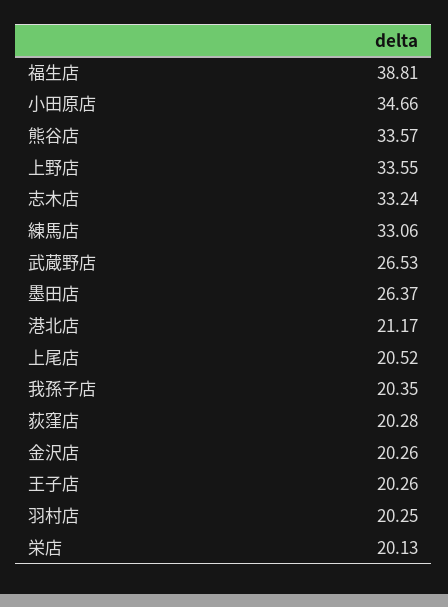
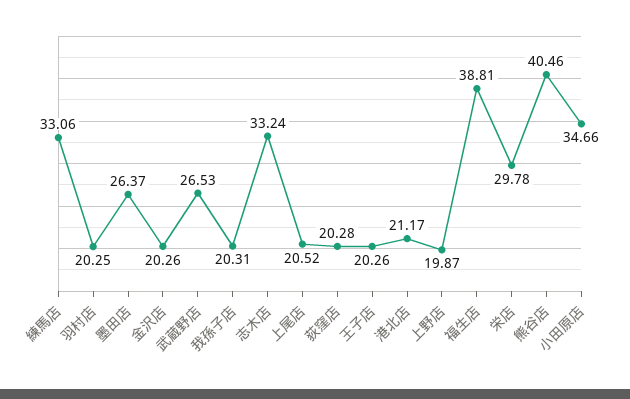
熊谷店: 33.57 -> 40.46
上野店: 33.55 -> 19.87
我孫子店: 20.35 -> 20.31
栄店: 20.13 -> 29.78

